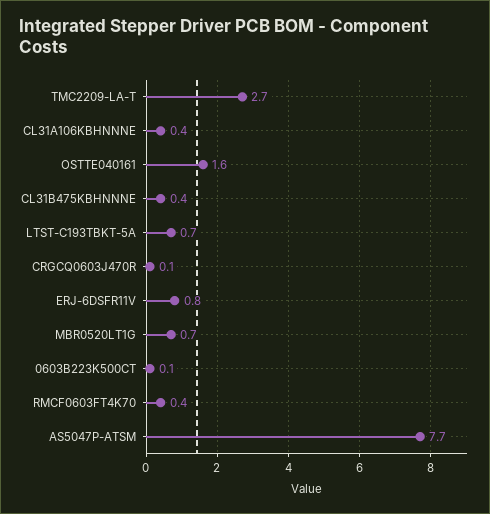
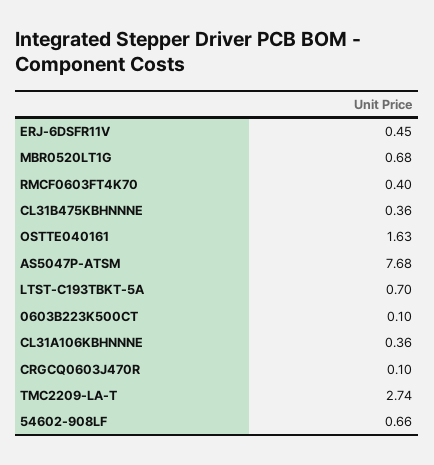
ERJ-6DSFR11V: 0.8 -> 0.45
54602-908LF: none -> 0.66

